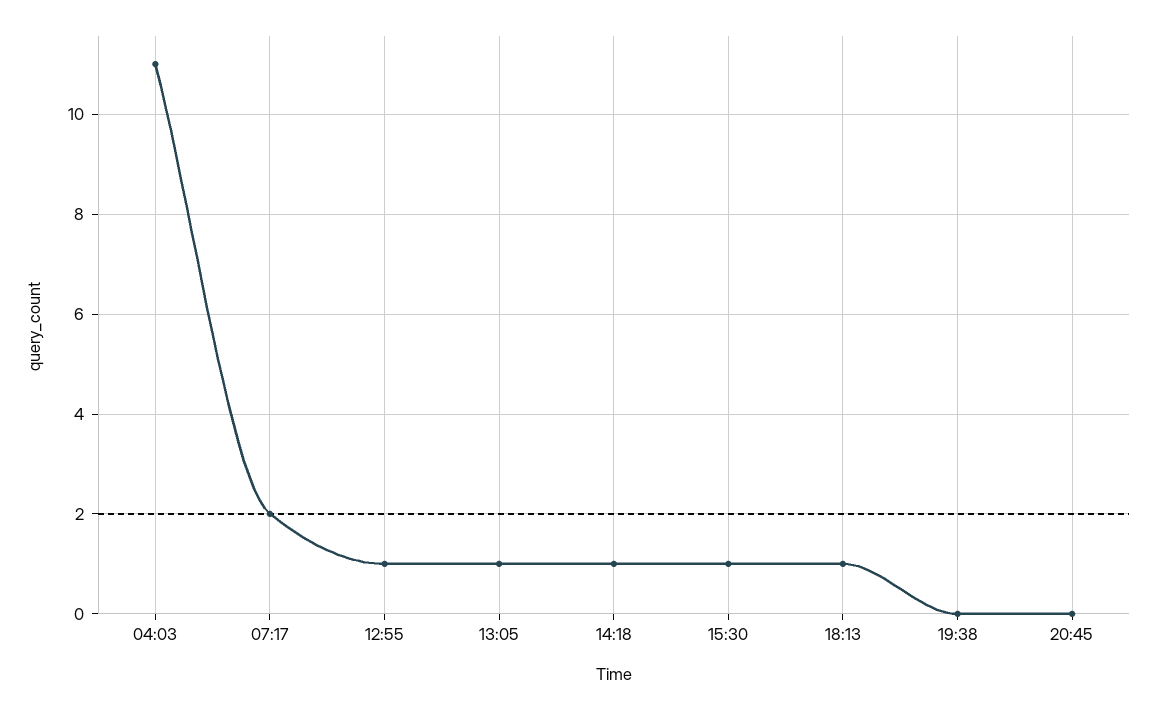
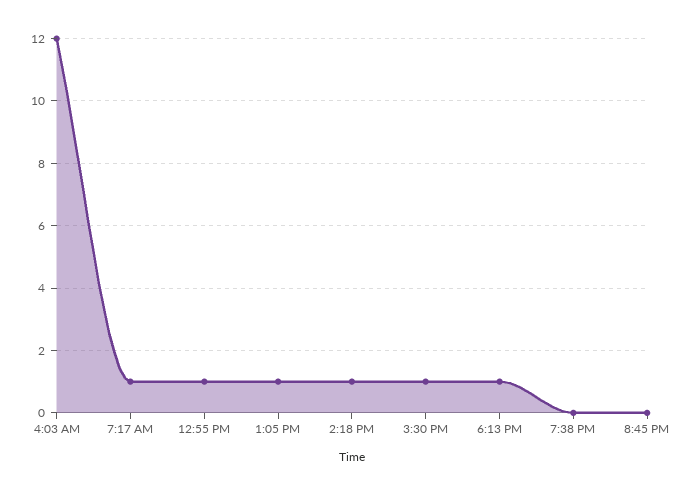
04:03: 11 -> 12
07:17: 2 -> 1

